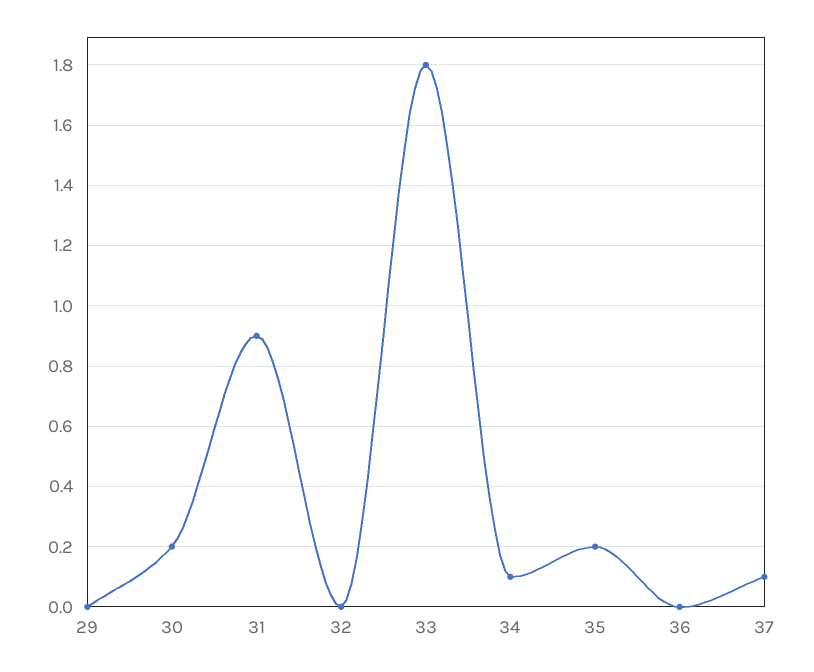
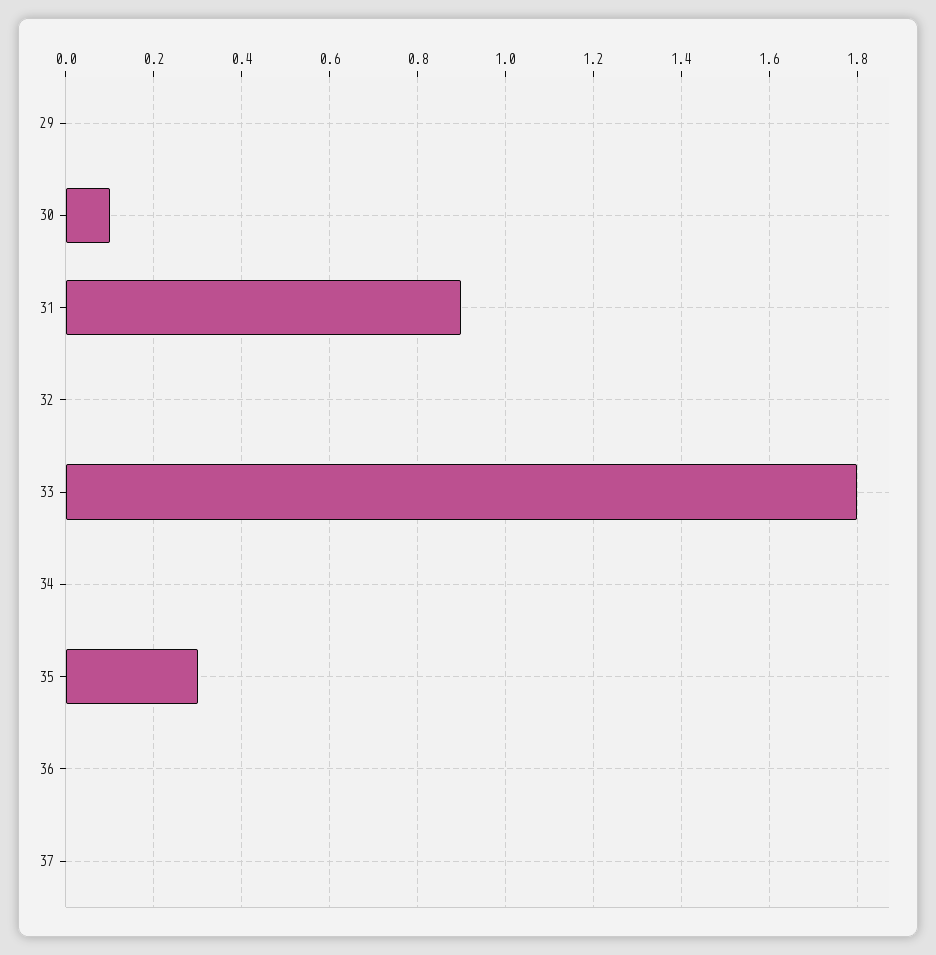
30: 0.2 -> 0.1
34: 0.1 -> 0
35: 0.2 -> 0.3
37: 0.1 -> 0

